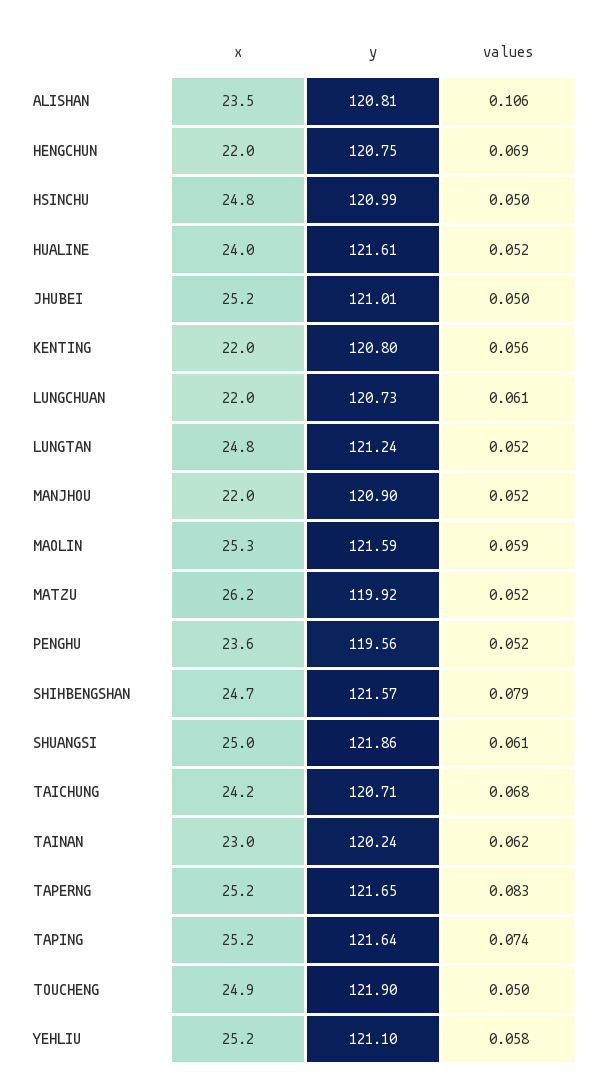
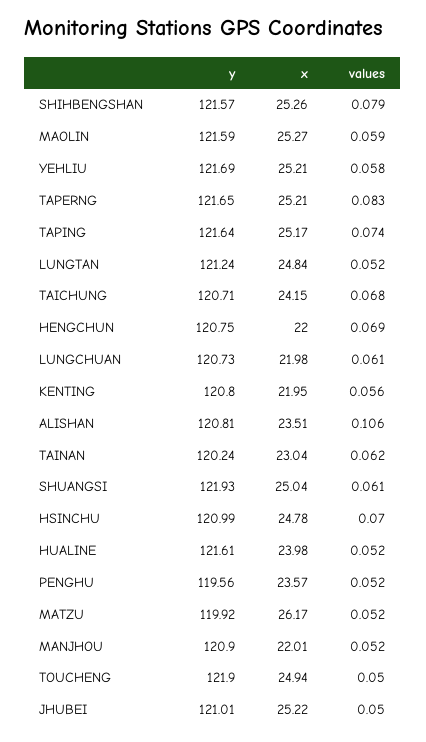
values, HSINCHU: 0.05 -> 0.07
x, SHIHBENGSHAN: 24.7 -> 25.26
y, SHUANGSI: 121.86 -> 121.93
y, YEHLIU: 121.1 -> 121.69

